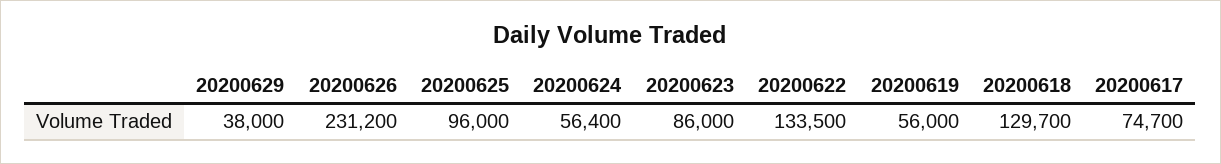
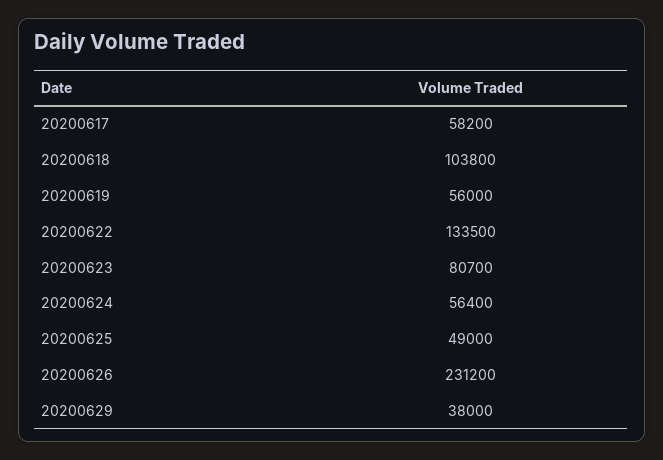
20200625: 96000 -> 49000
20200623: 86000 -> 80700
20200618: 129700 -> 103800
20200617: 74700 -> 58200

